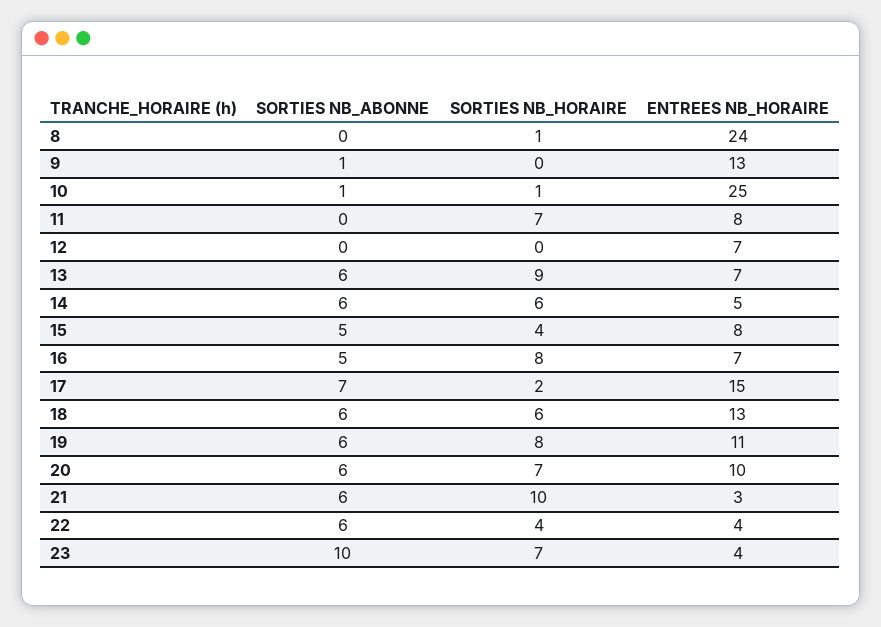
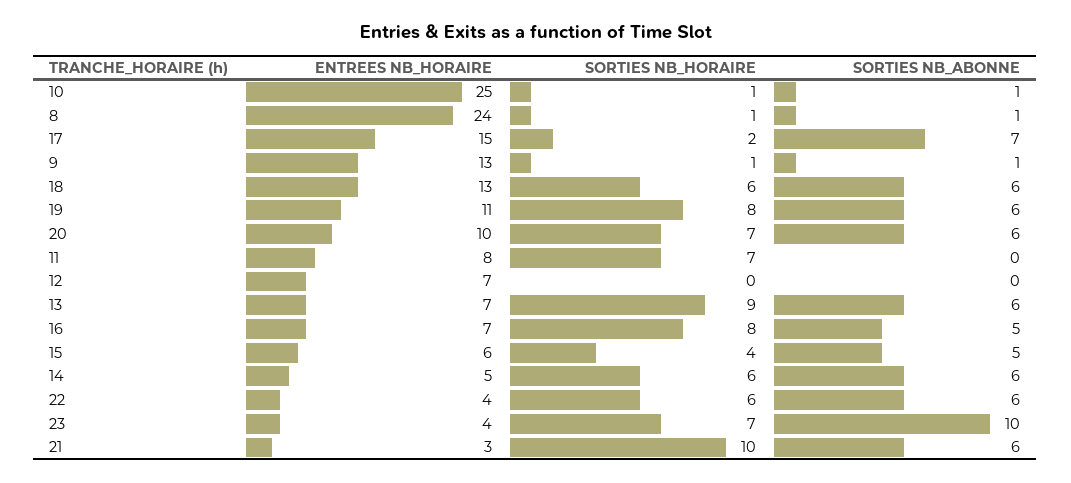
SORTIES NB_ABONNE, 8: 0 -> 1
SORTIES NB_HORAIRE, 9: 0 -> 1
ENTREES NB_HORAIRE, 15: 8 -> 6
SORTIES NB_HORAIRE, 22: 4 -> 6

